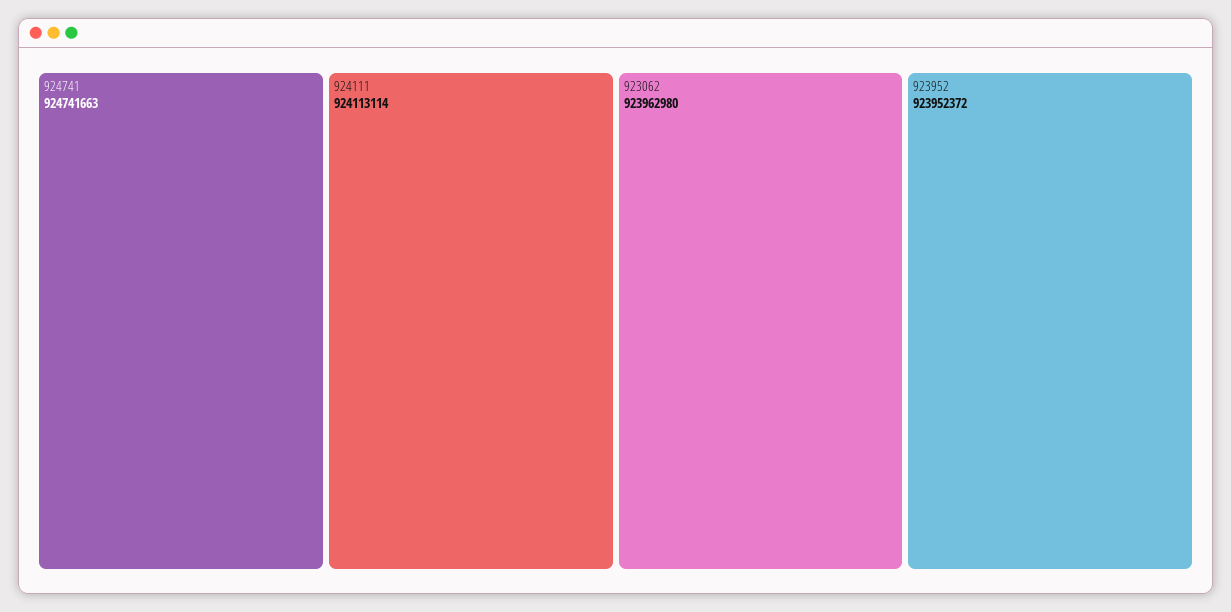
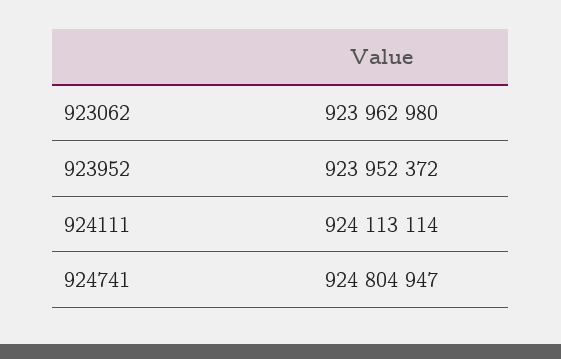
924741: 924741663 -> 924804947

